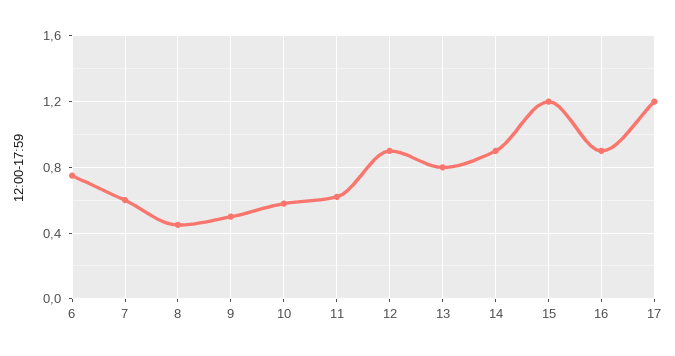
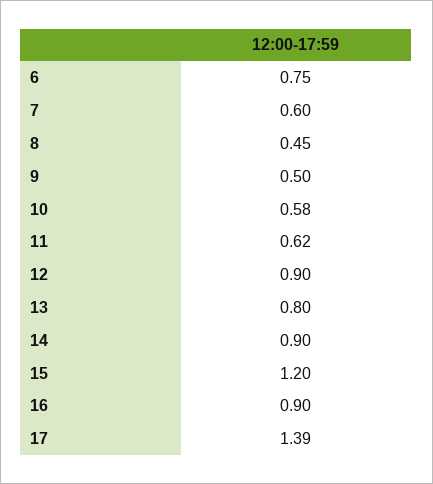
17: 1.2 -> 1.39

